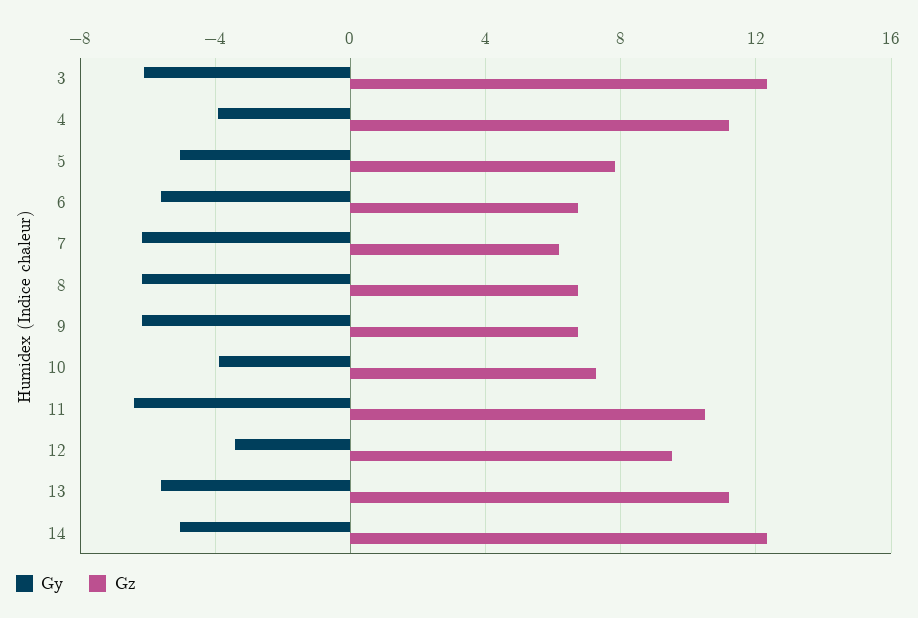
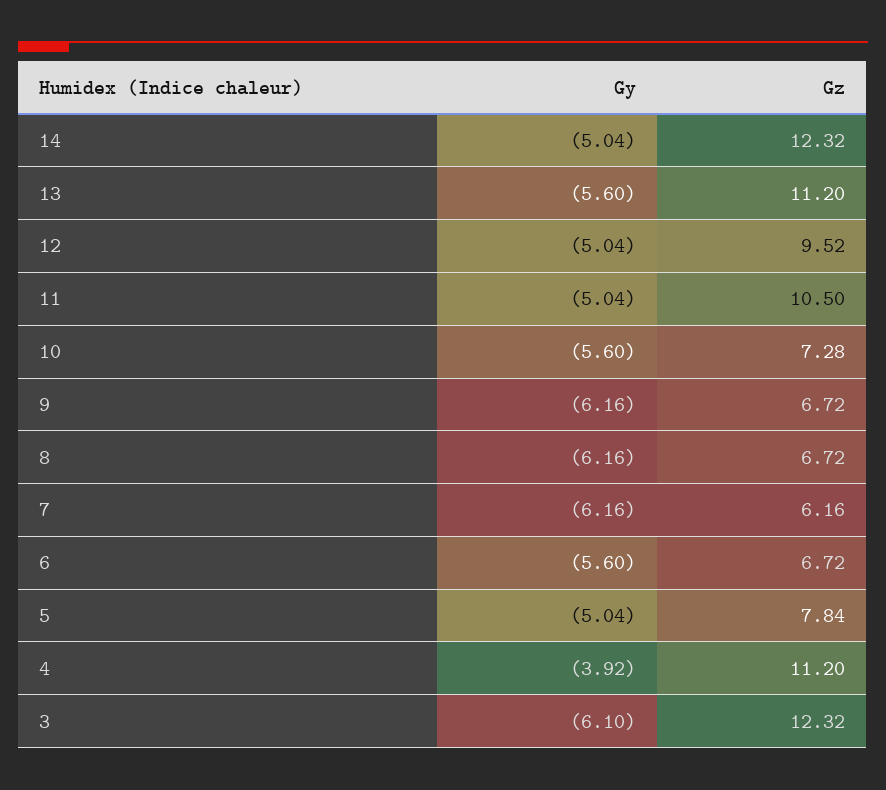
Gy, 10: -4 -> -5.6
Gy, 11: -6.5 -> -5.04
Gy, 12: -3.5 -> -5.04

